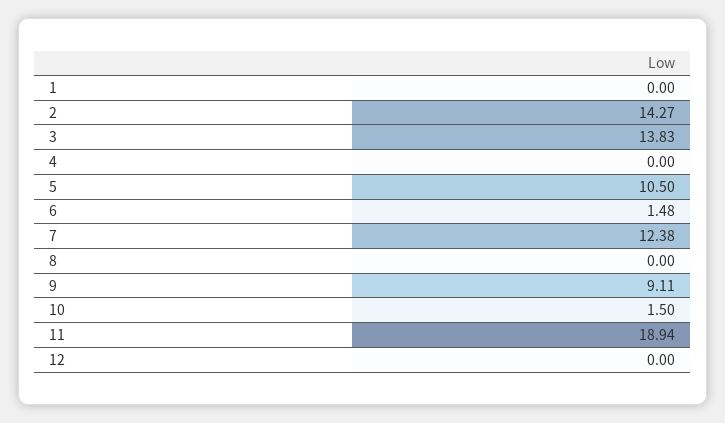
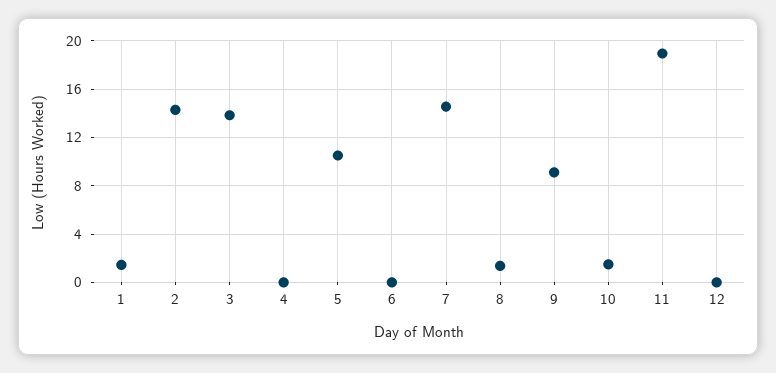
1: 0 -> 1.5
6: 1.48 -> 0
7: 12.38 -> 14.5
8: 0 -> 1.5

